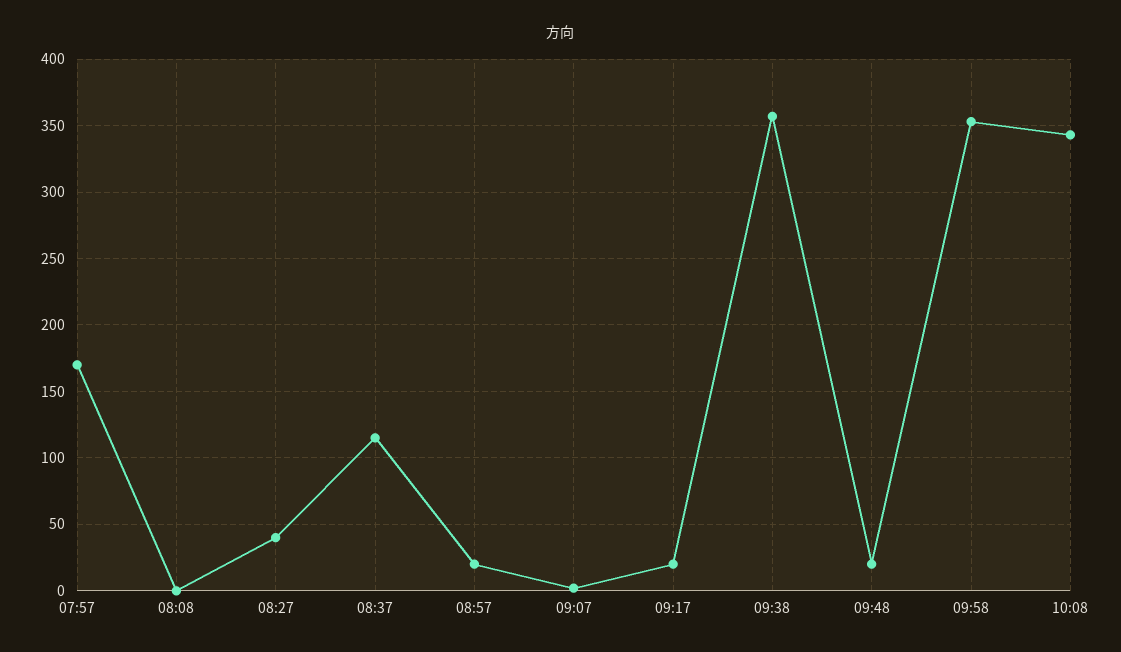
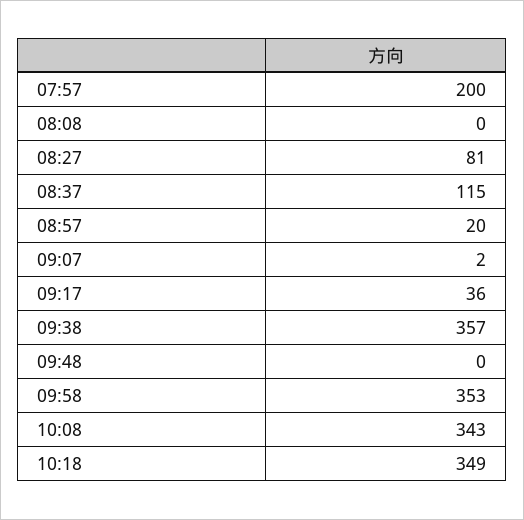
07:57: 170 -> 200
08:27: 40 -> 81
09:17: 20 -> 36
09:48: 20 -> 0
10:18: none -> 349

